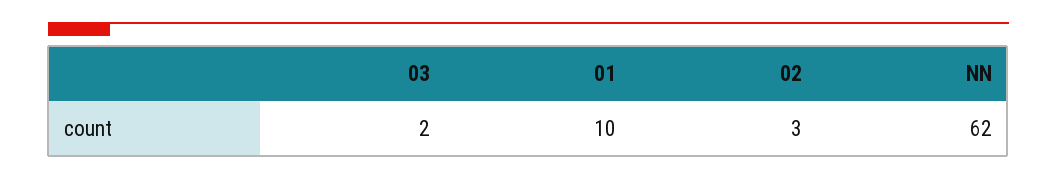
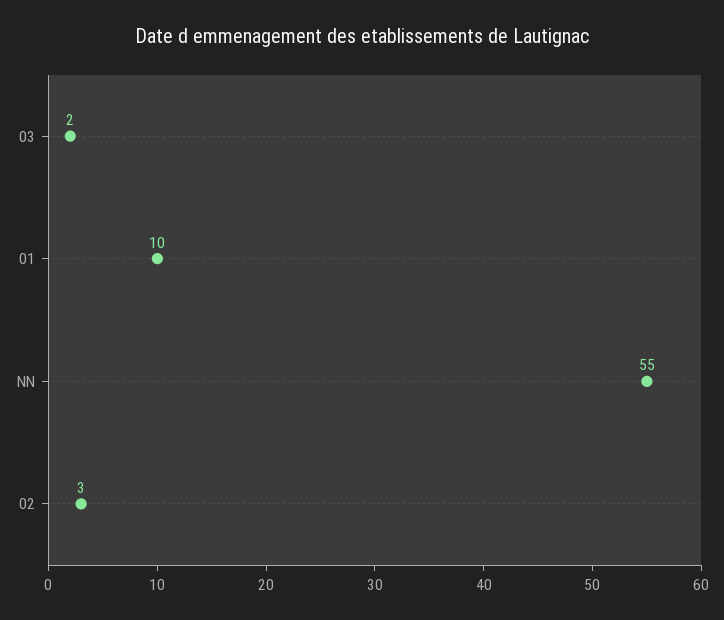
NN: 62 -> 55

